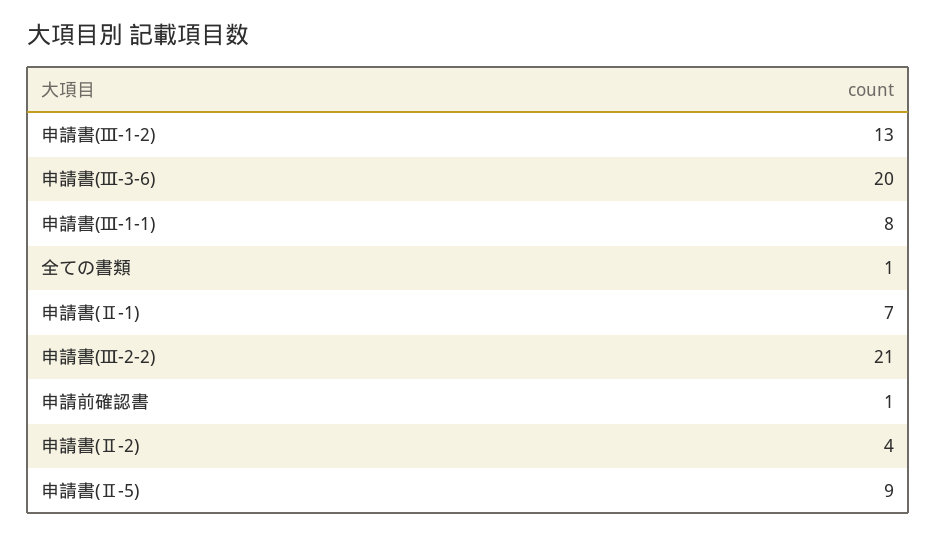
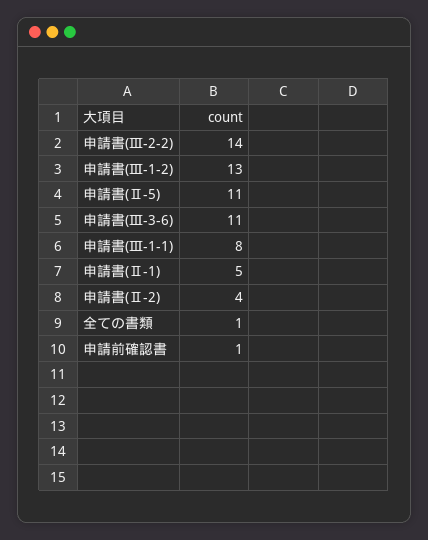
申請書(Ⅲ-3-6): 20 -> 11
申請書(Ⅱ-1): 7 -> 5
申請書(Ⅲ-2-2): 21 -> 14
申請書(Ⅱ-5): 9 -> 11

